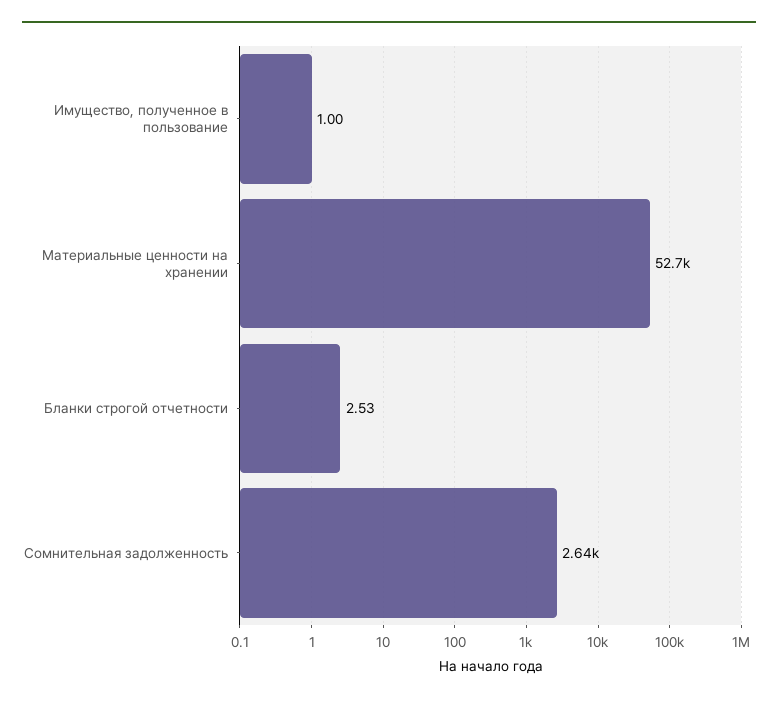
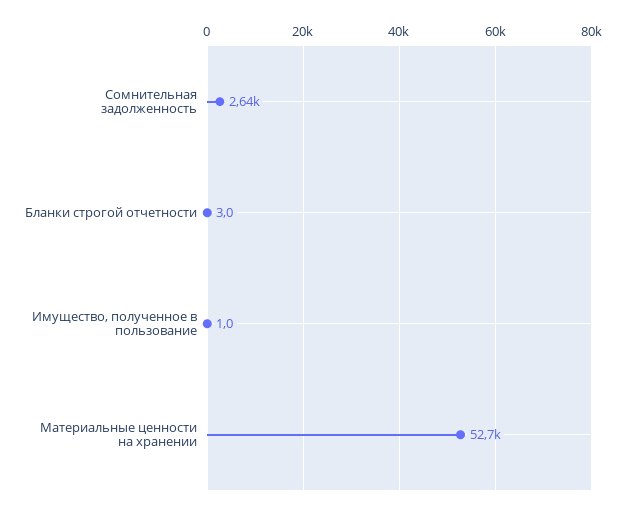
Бланки строгой отчетности: 2.53 -> 3

